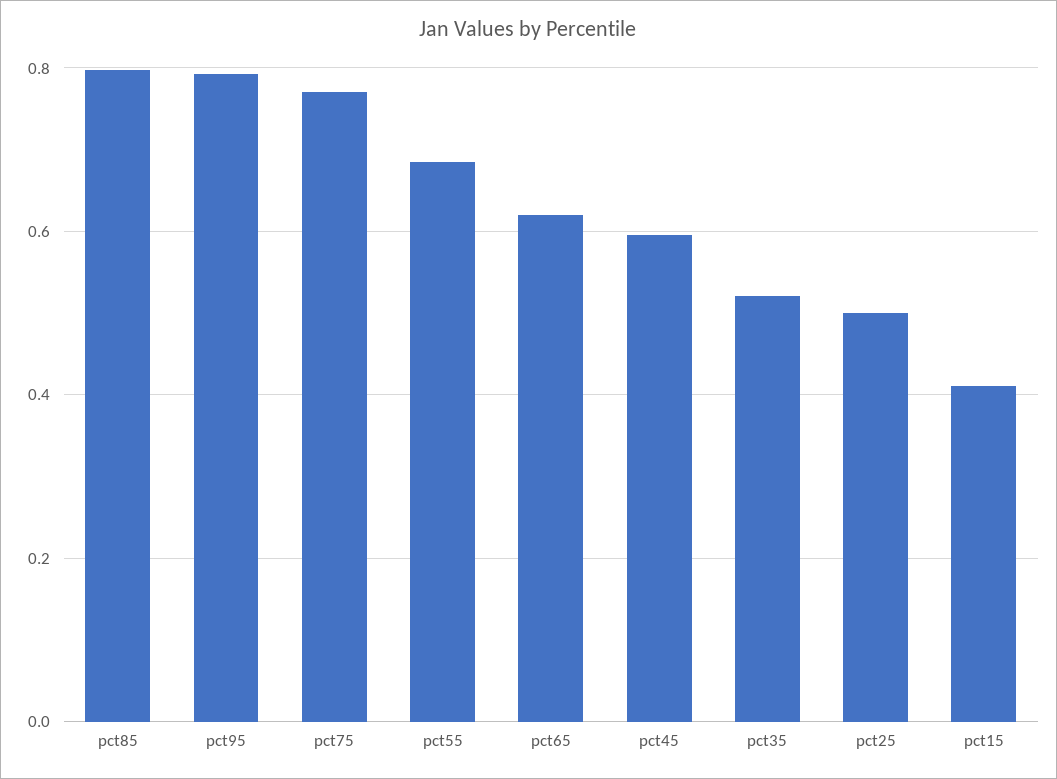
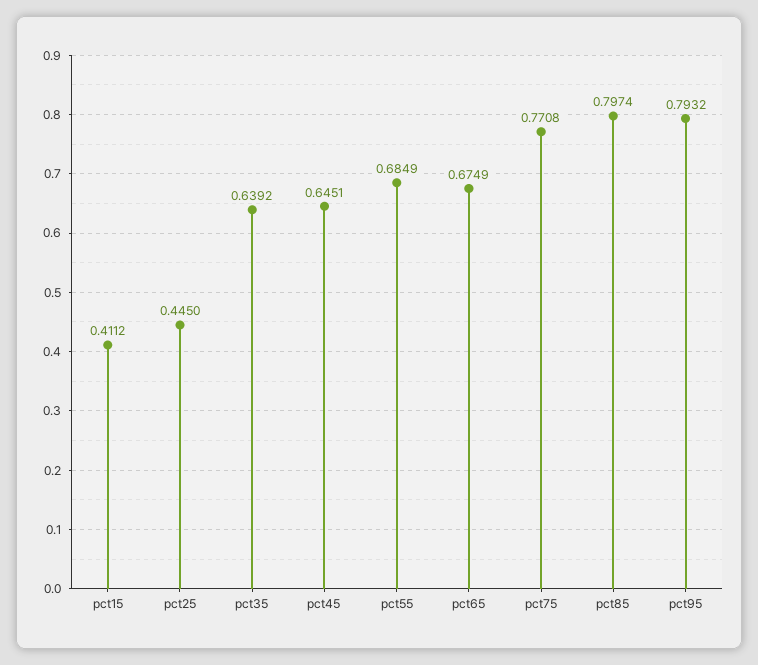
pct65: 0.62 -> 0.6749
pct45: 0.6 -> 0.6451
pct35: 0.52 -> 0.6392
pct25: 0.5 -> 0.445

